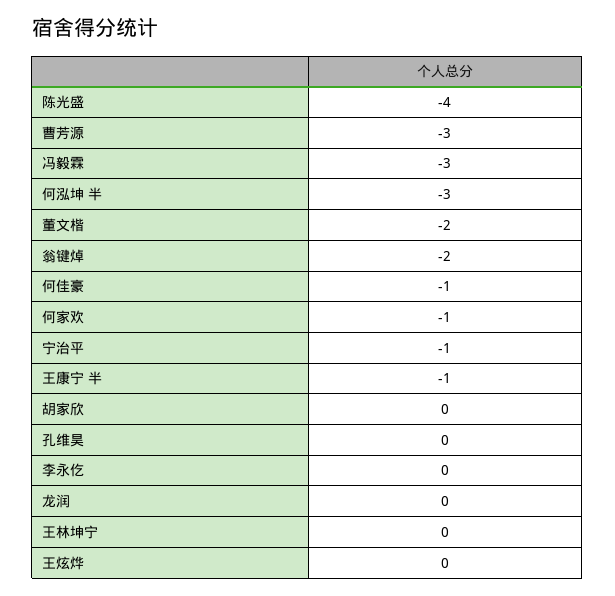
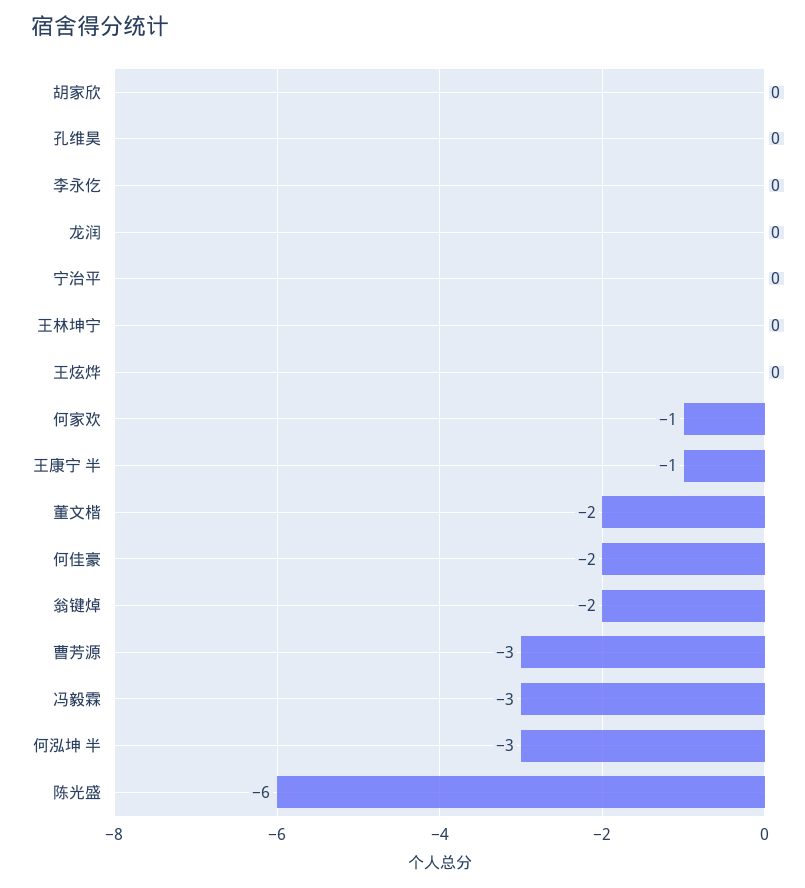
陈光盛: -4 -> -6
何佳豪: -1 -> -2
宁治平: -1 -> 0

